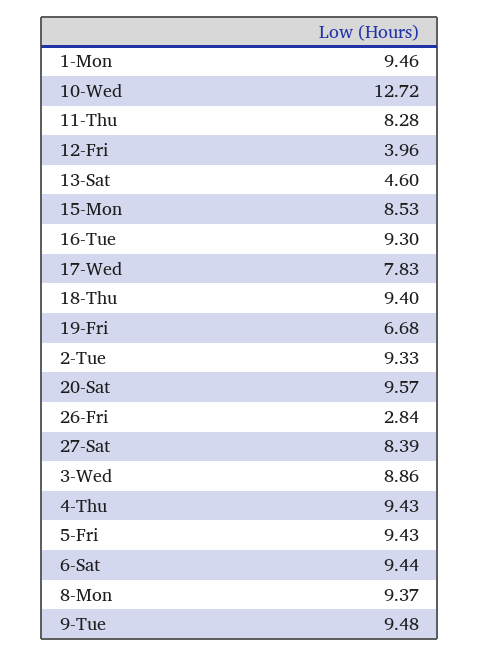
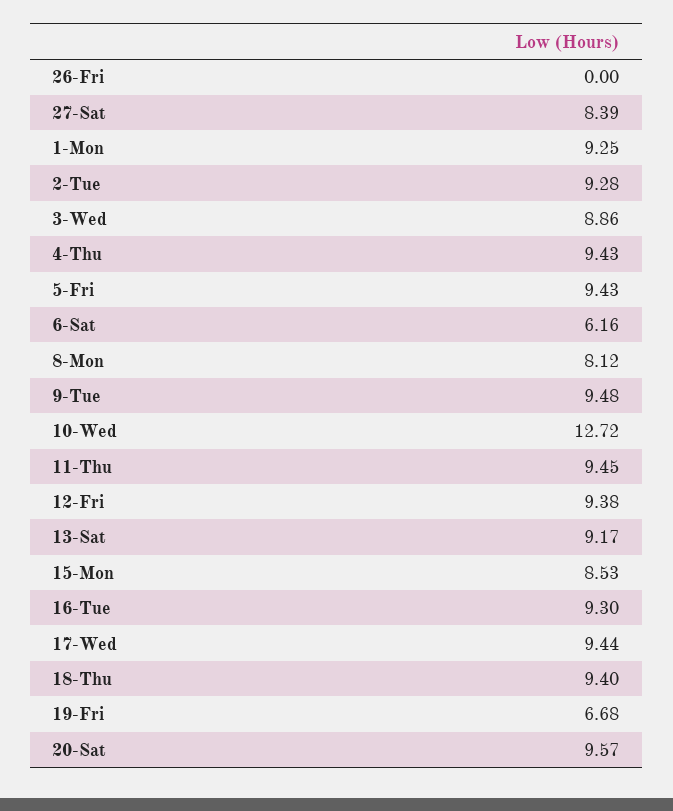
1-Mon: 9.46 -> 9.25
11-Thu: 8.28 -> 9.45
12-Fri: 3.96 -> 9.38
13-Sat: 4.6 -> 9.17
17-Wed: 7.83 -> 9.44
2-Tue: 9.33 -> 9.28
26-Fri: 2.84 -> 0
6-Sat: 9.44 -> 6.16
8-Mon: 9.37 -> 8.12

